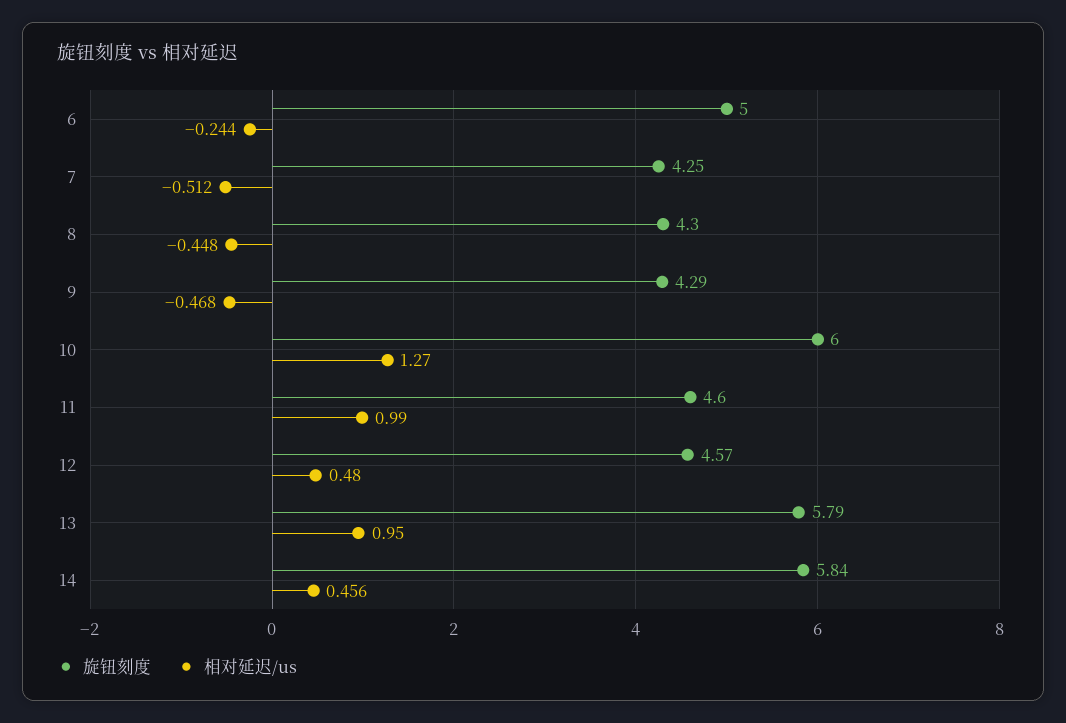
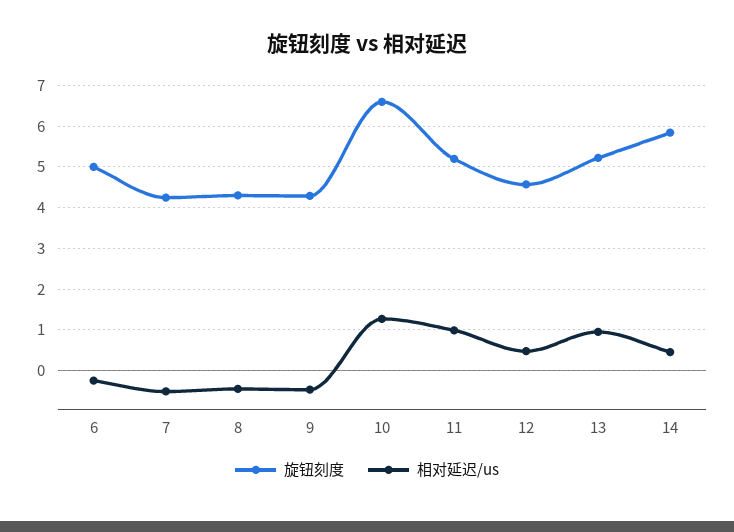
旋钮刻度, 10: 6 -> 6.6
旋钮刻度, 11: 4.6 -> 5.2
旋钮刻度, 13: 5.79 -> 5.2

